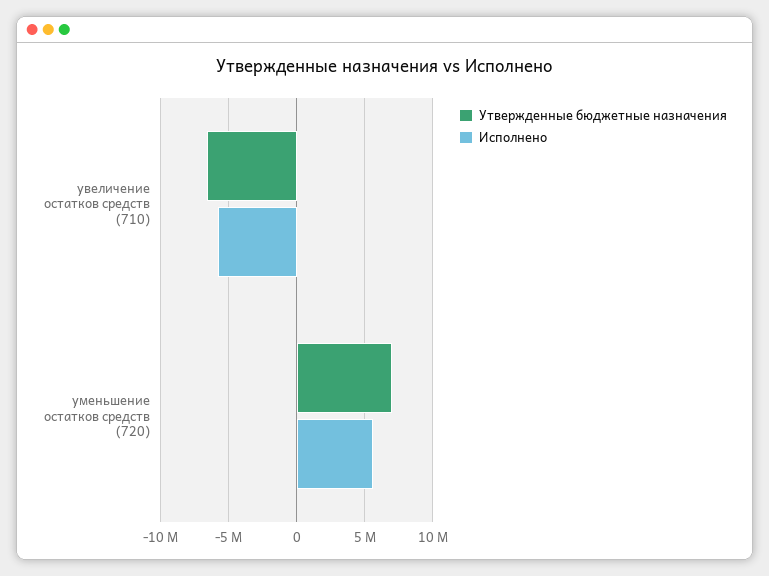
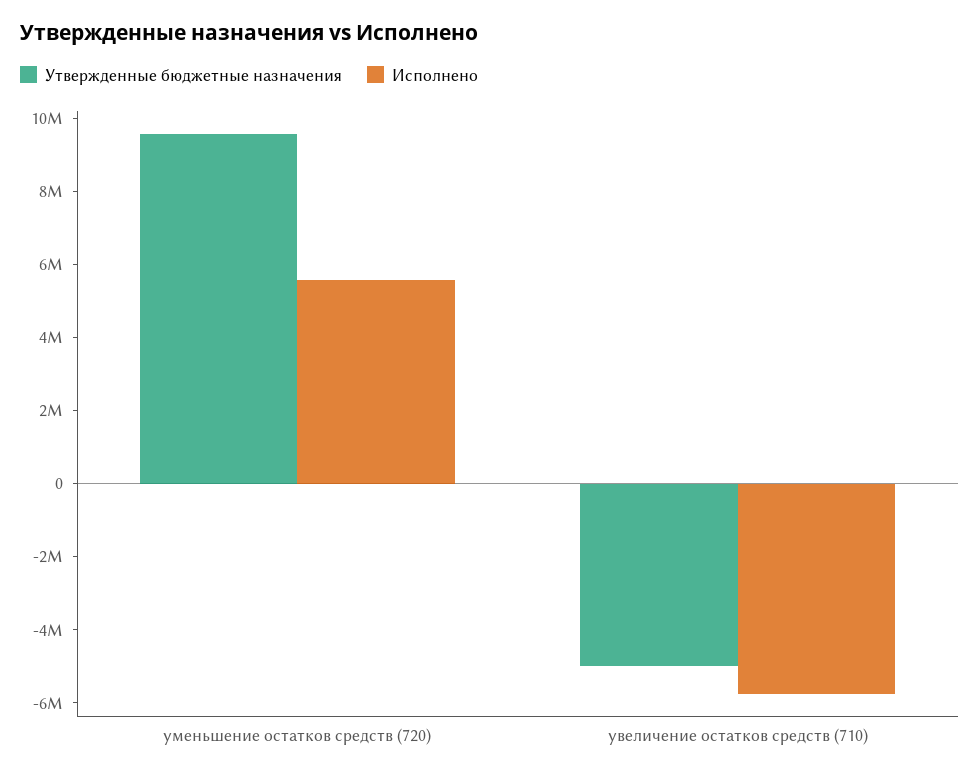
Утвержденные бюджетные назначения, увеличение остатков средств (710): -6500000 -> -5000000
Утвержденные бюджетные назначения, уменьшение остатков средств (720): 7000000 -> 9500000

